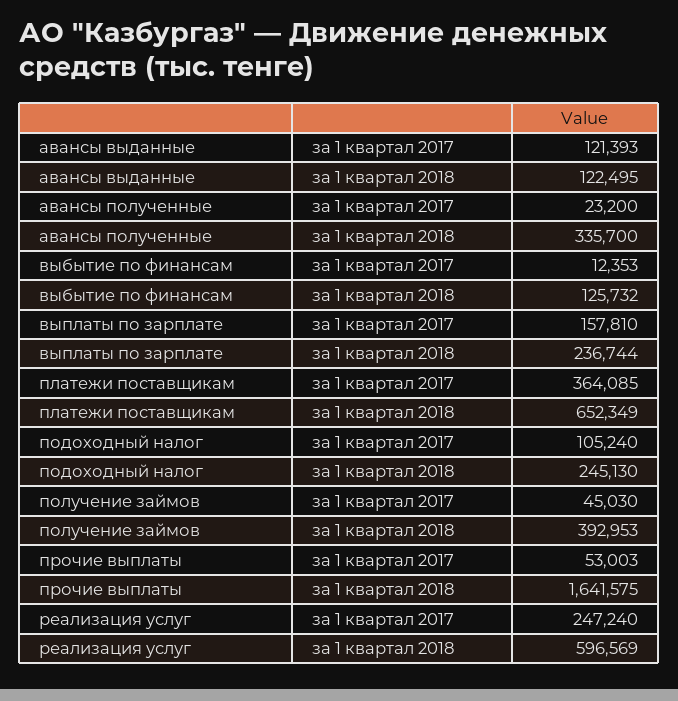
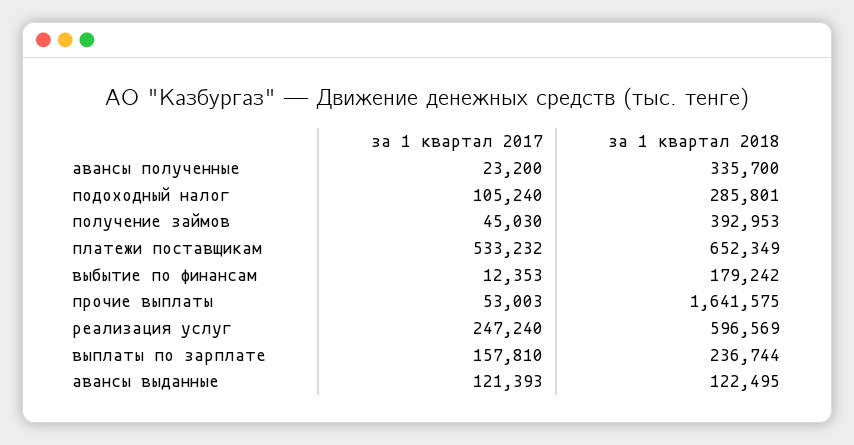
выбытие по финансам, за 1 квартал 2018: 125732 -> 179242
платежи поставщикам, за 1 квартал 2017: 364085 -> 533232
подоходный налог, за 1 квартал 2018: 245130 -> 285801

